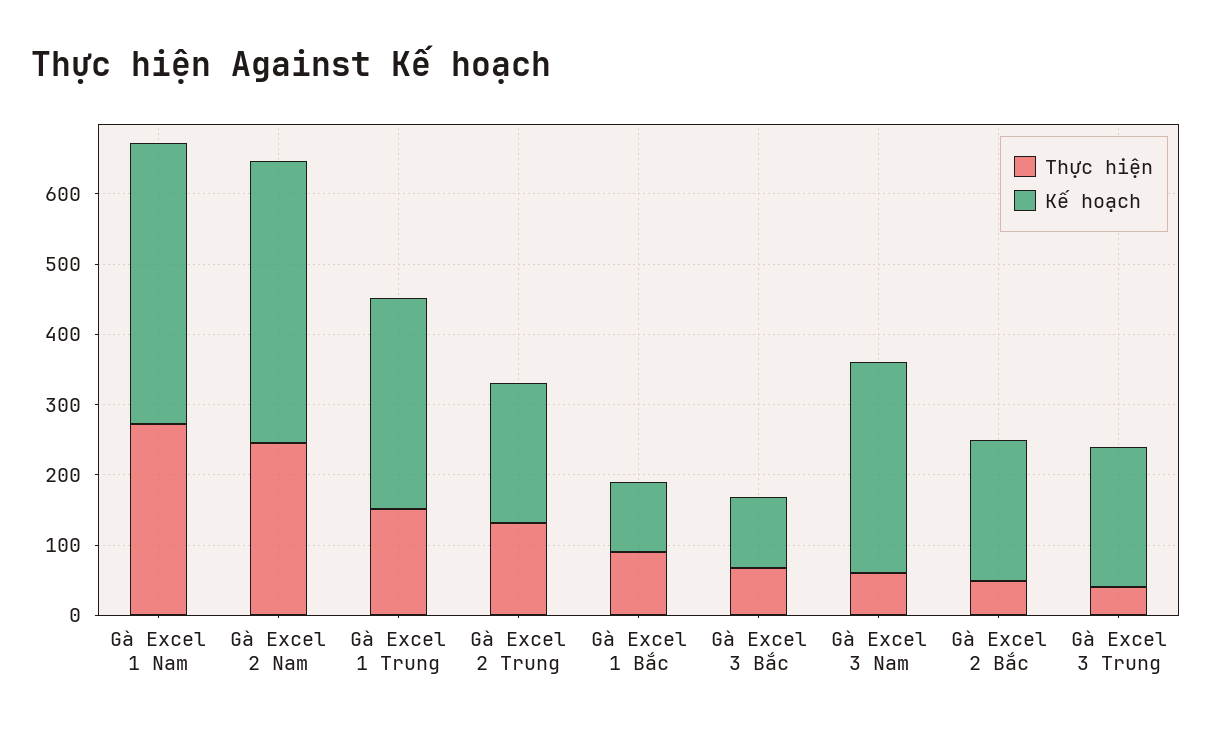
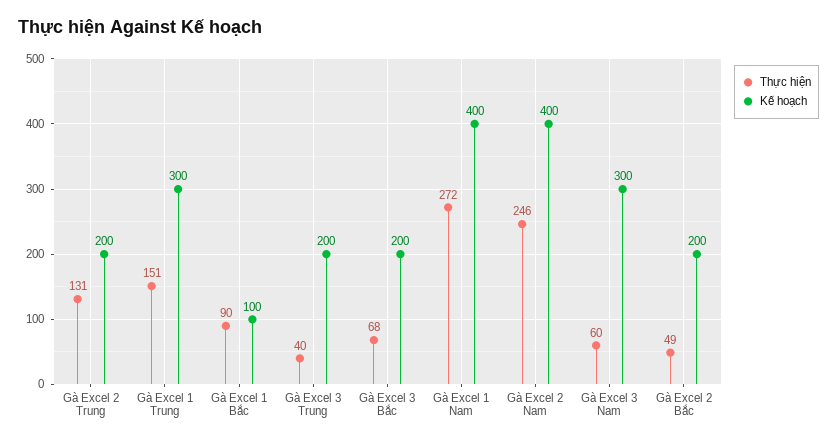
Kế hoạch, Gà Excel 3 Bắc: 100 -> 200

